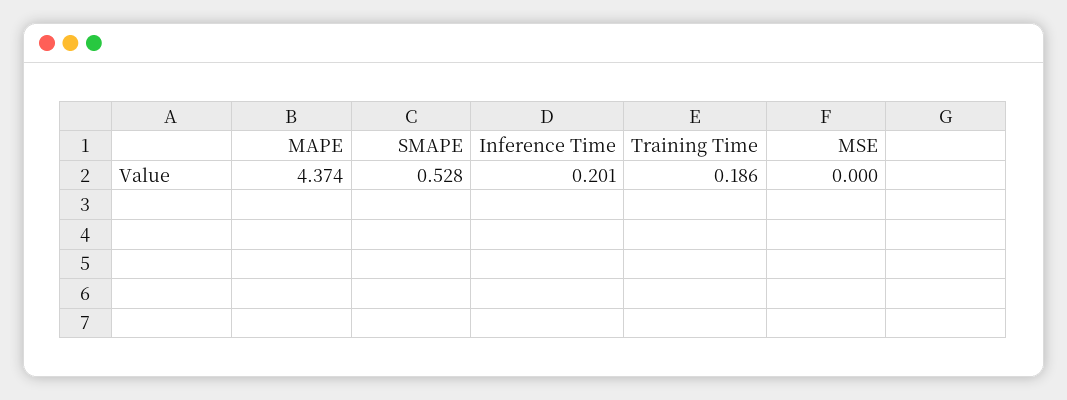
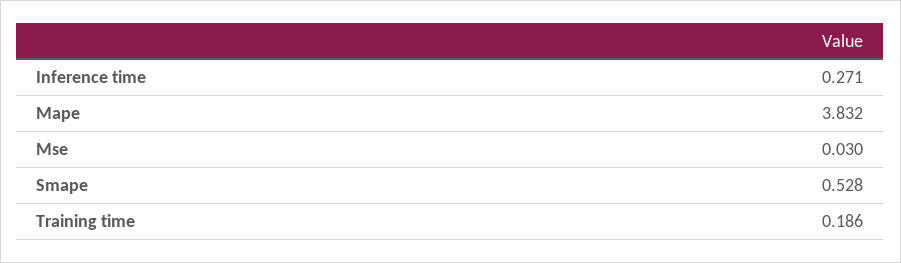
MAPE: 4.374 -> 3.832
Inference Time: 0.201 -> 0.271
MSE: 0 -> 0.03

